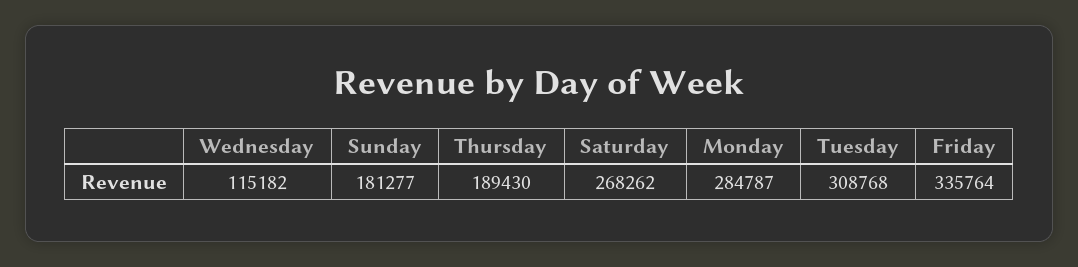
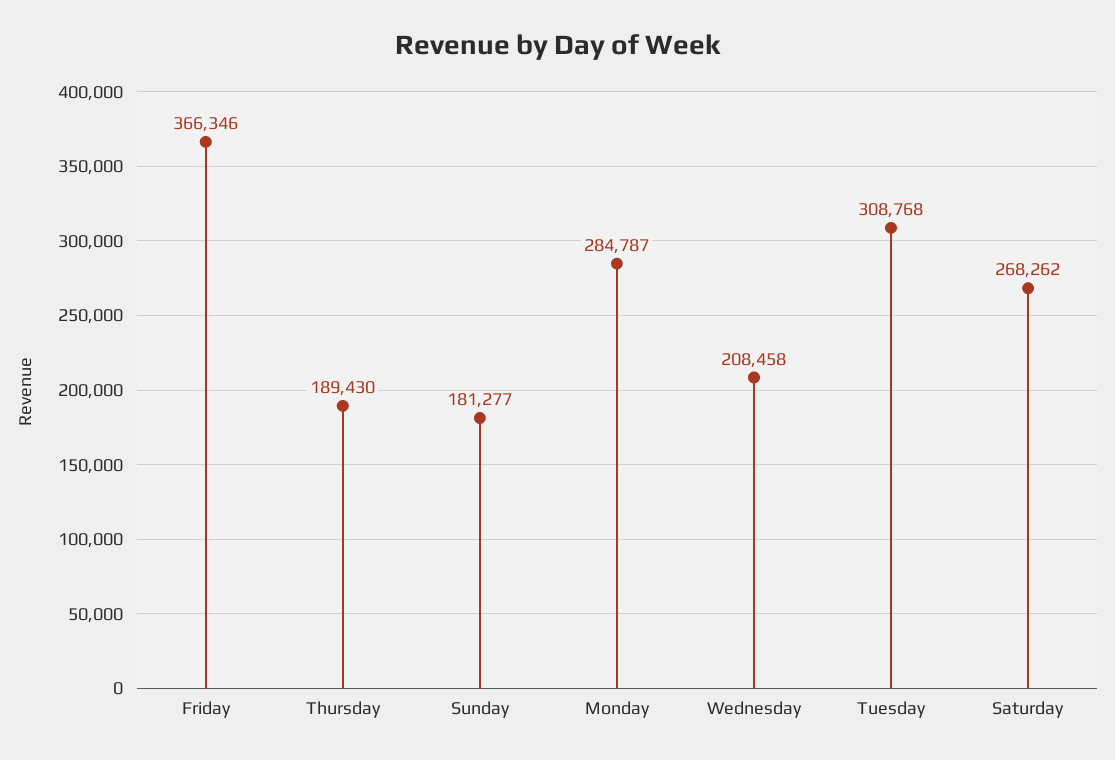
Wednesday: 115182 -> 208458
Friday: 335764 -> 366346

